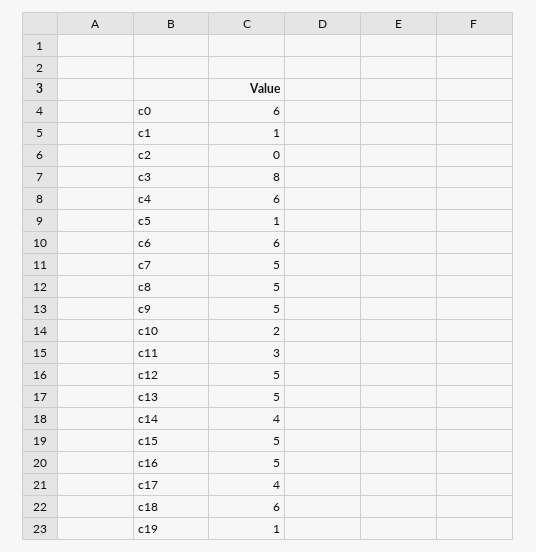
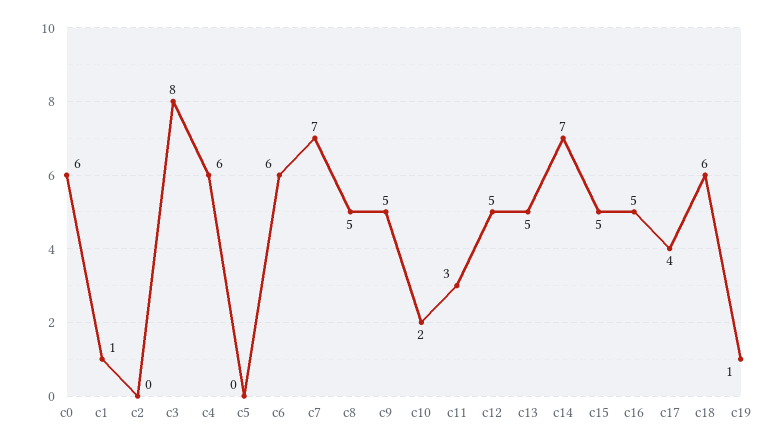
c5: 1 -> 0
c7: 5 -> 7
c14: 4 -> 7

